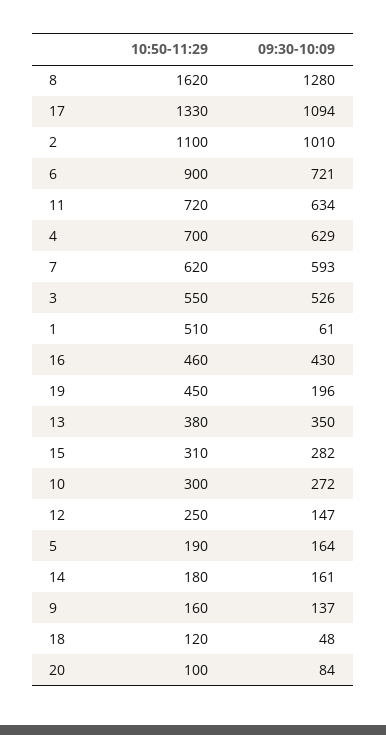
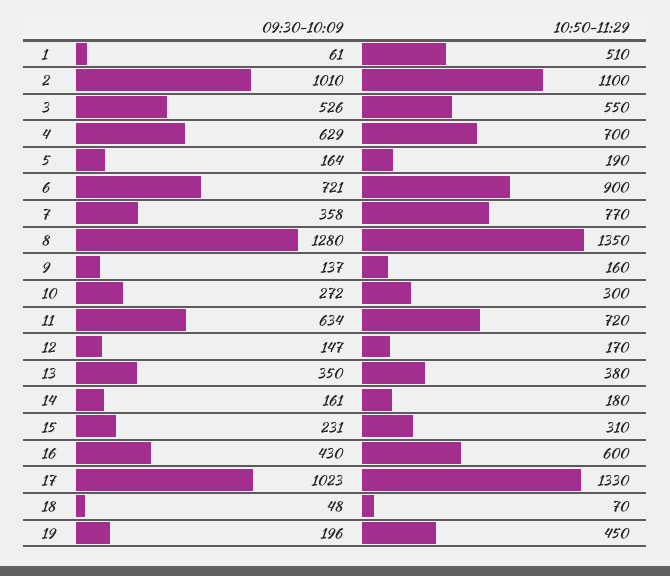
10:50-11:29, 8: 1620 -> 1350
09:30-10:09, 17: 1094 -> 1023
10:50-11:29, 7: 620 -> 770
09:30-10:09, 7: 593 -> 358
10:50-11:29, 16: 460 -> 600
09:30-10:09, 15: 282 -> 231
10:50-11:29, 12: 250 -> 170
10:50-11:29, 18: 120 -> 70
10:50-11:29, 20: 100 -> none
09:30-10:09, 20: 84 -> none

